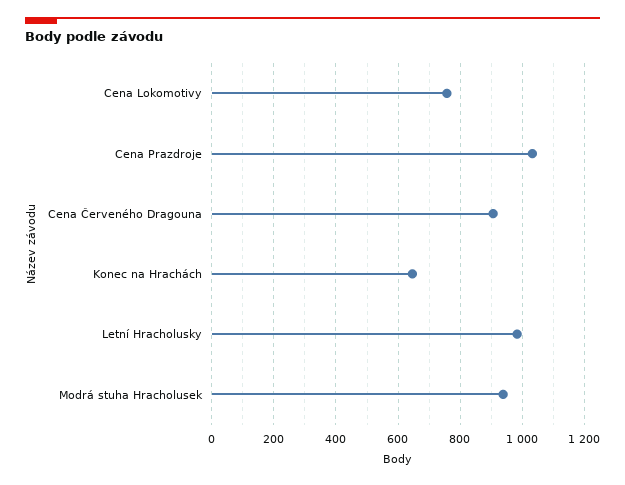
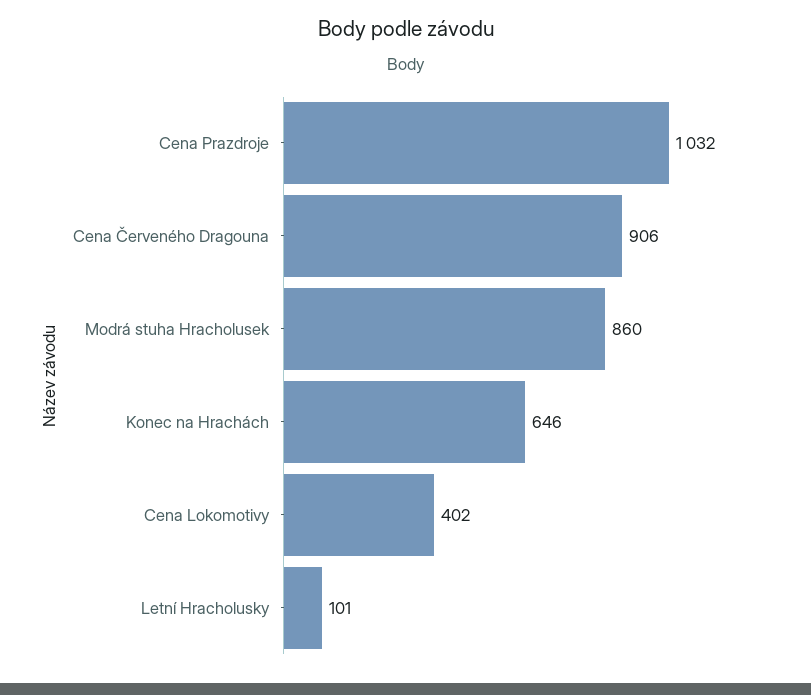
Cena Lokomotivy: 760 -> 402
Letní Hracholusky: 980 -> 101
Modrá stuha Hracholusek: 940 -> 860

